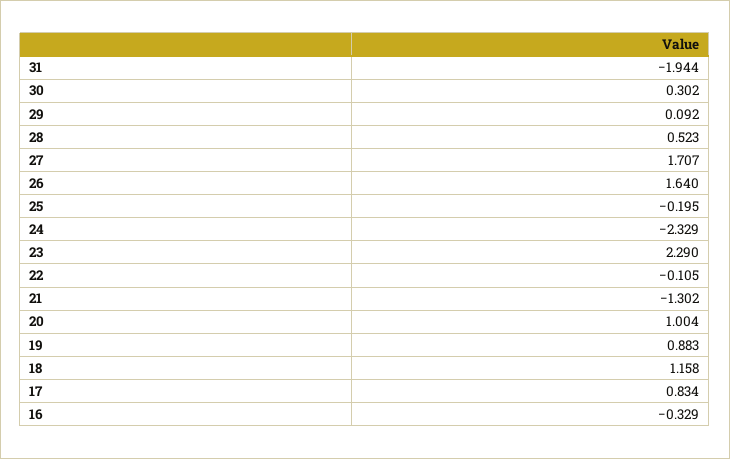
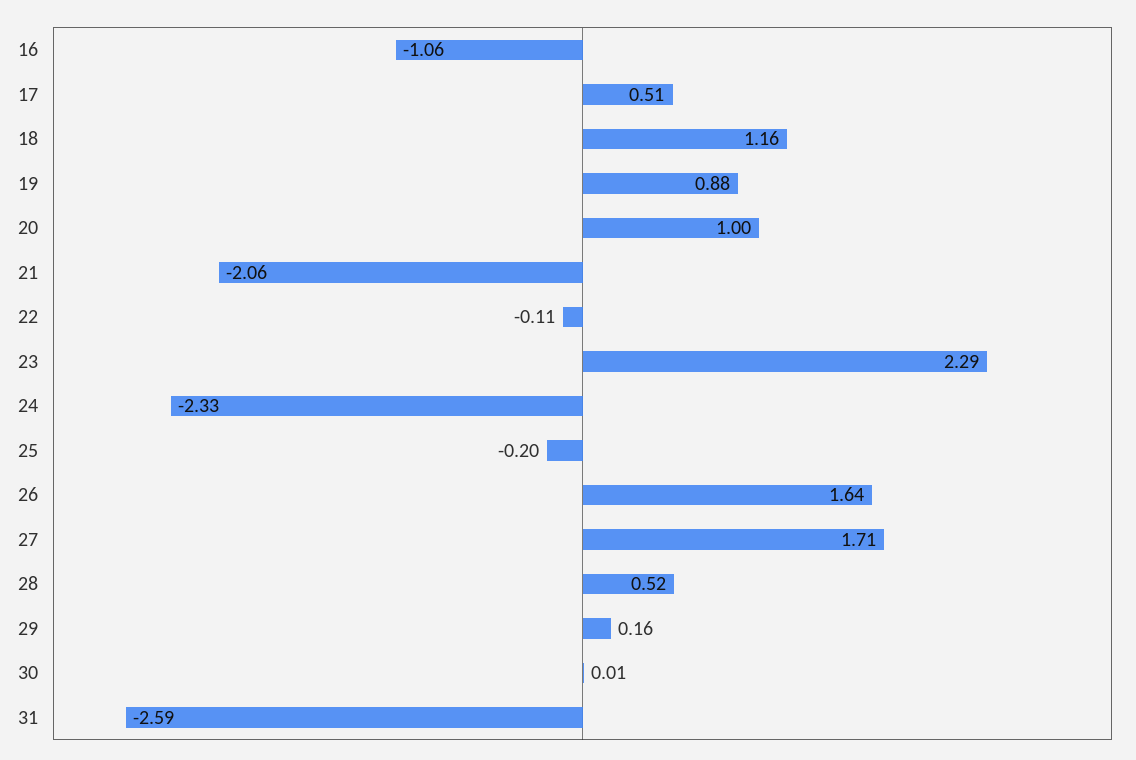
31: -1.944 -> -2.59
30: 0.302 -> 0.01
29: 0.092 -> 0.16
21: -1.302 -> -2.06
17: 0.834 -> 0.51
16: -0.329 -> -1.06

